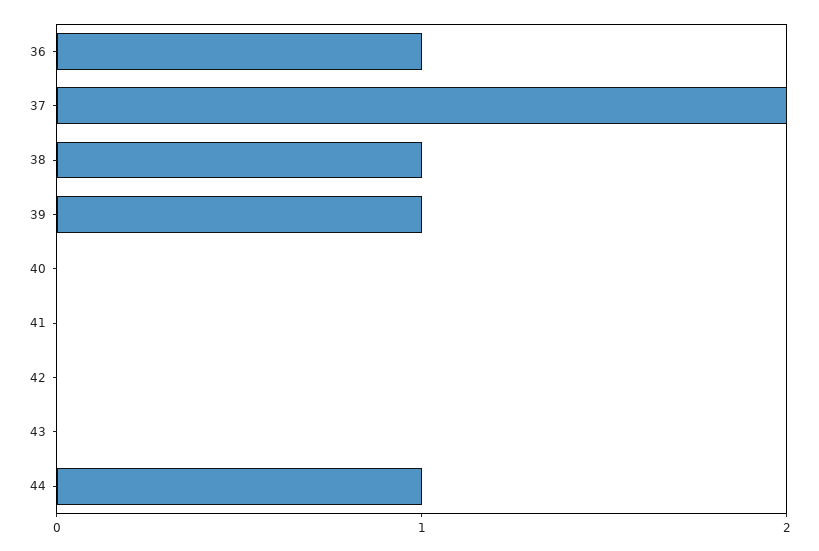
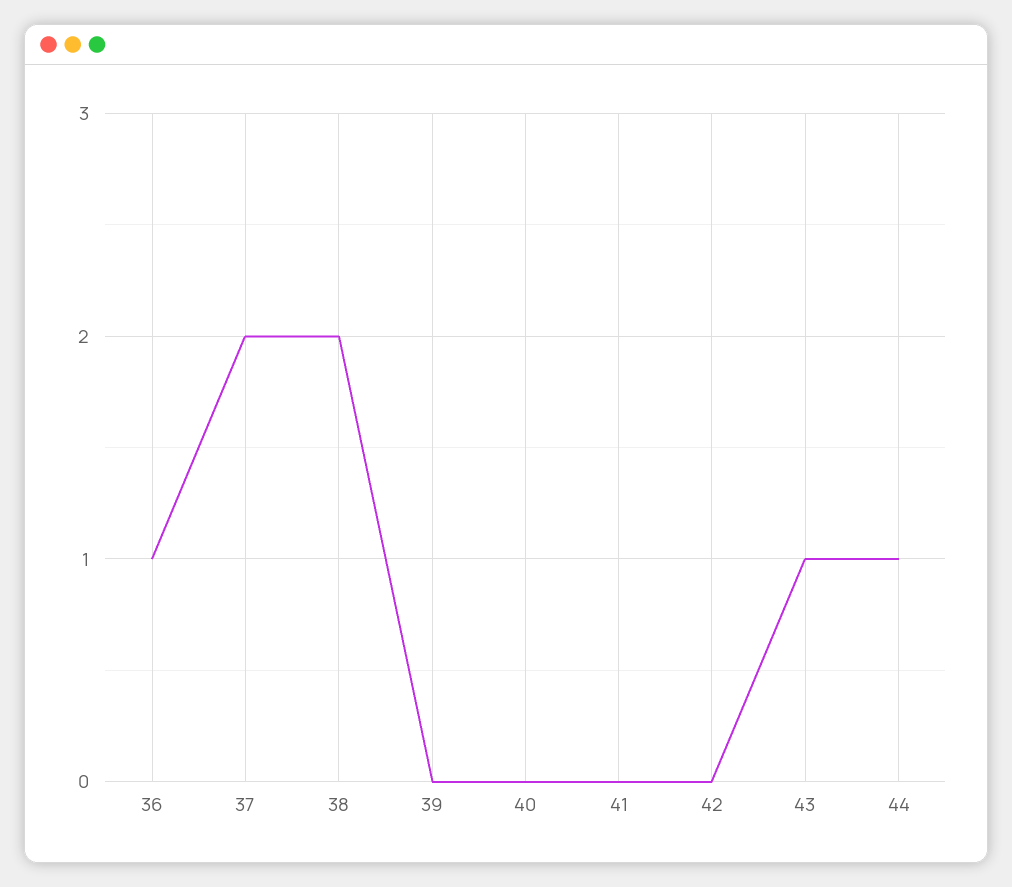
38: 1 -> 2
39: 1 -> 0
43: 0 -> 1

